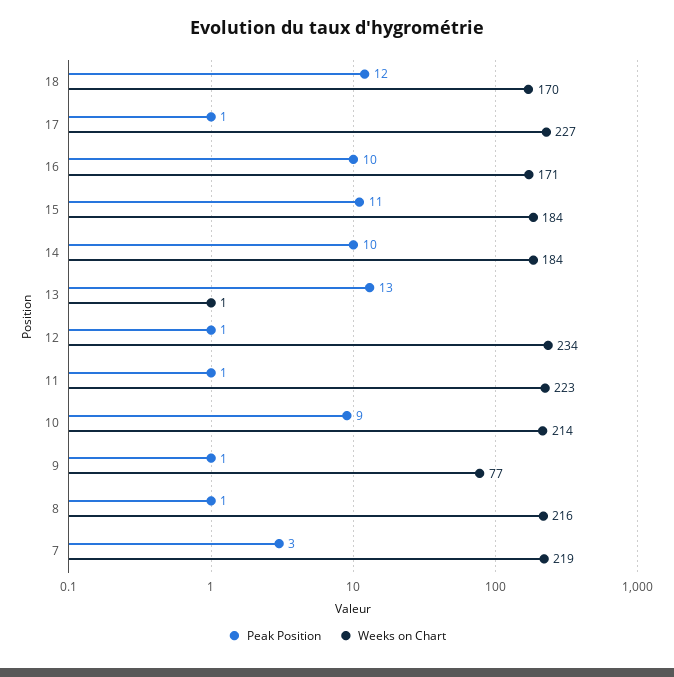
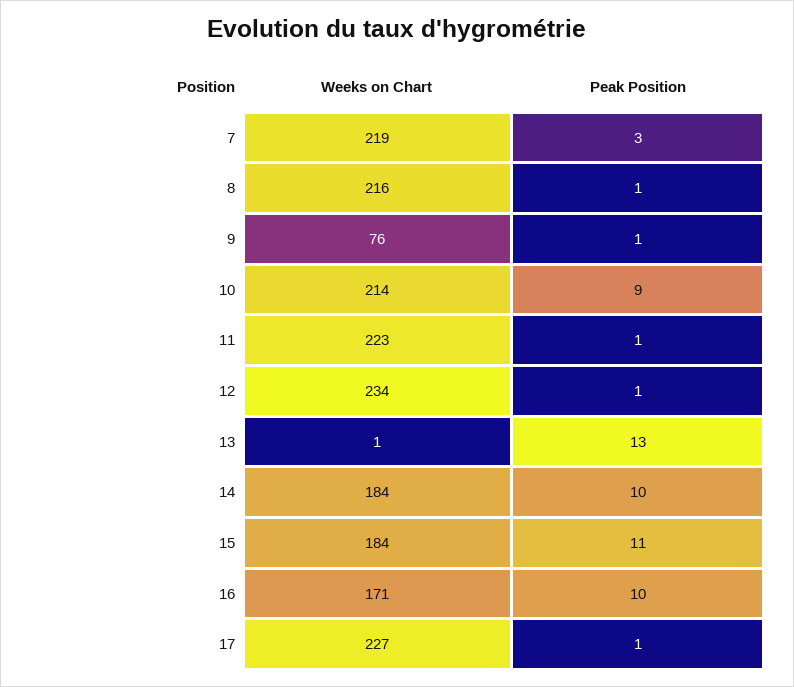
Peak Position, 18: 12 -> none
Weeks on Chart, 18: 170 -> none
Weeks on Chart, 9: 77 -> 76

